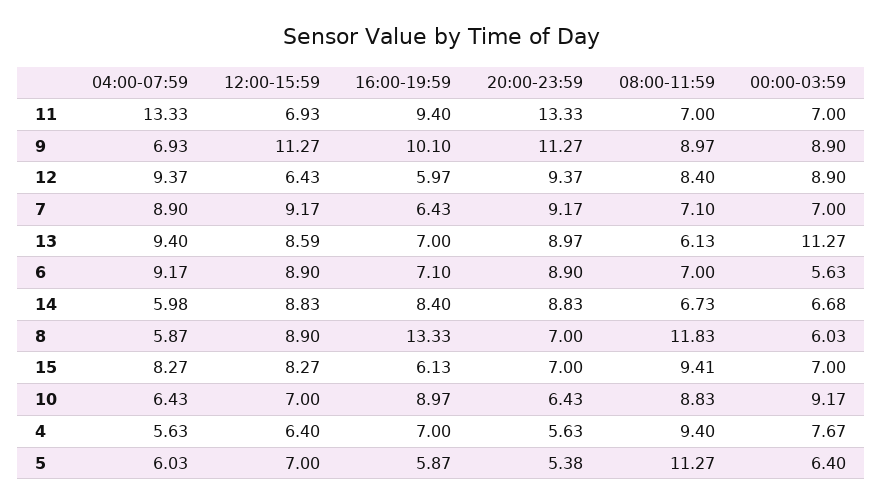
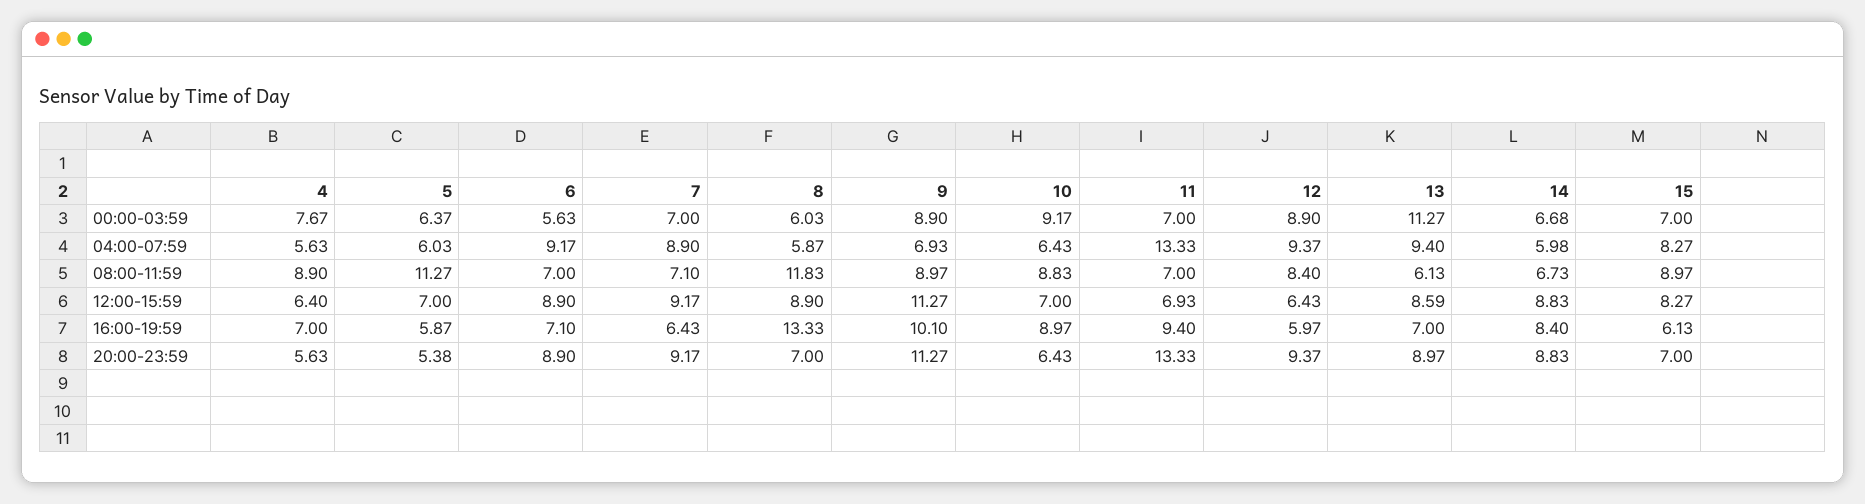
08:00-11:59, 15: 9.41 -> 8.97
08:00-11:59, 4: 9.4 -> 8.9
00:00-03:59, 5: 6.4 -> 6.37

